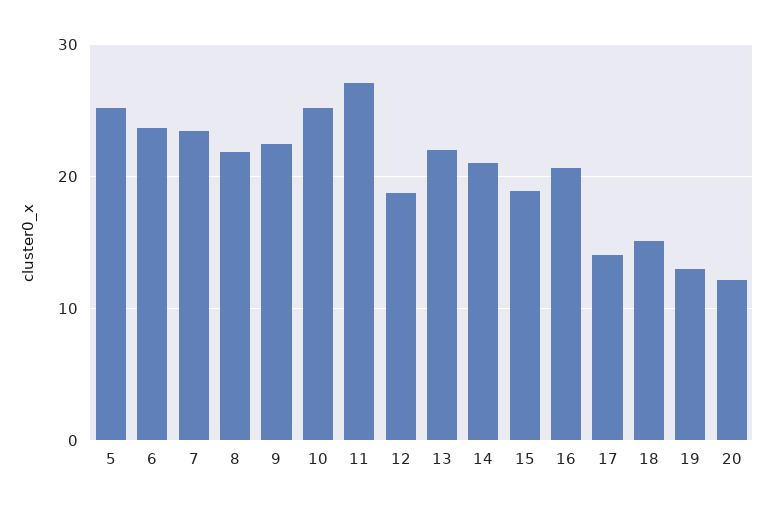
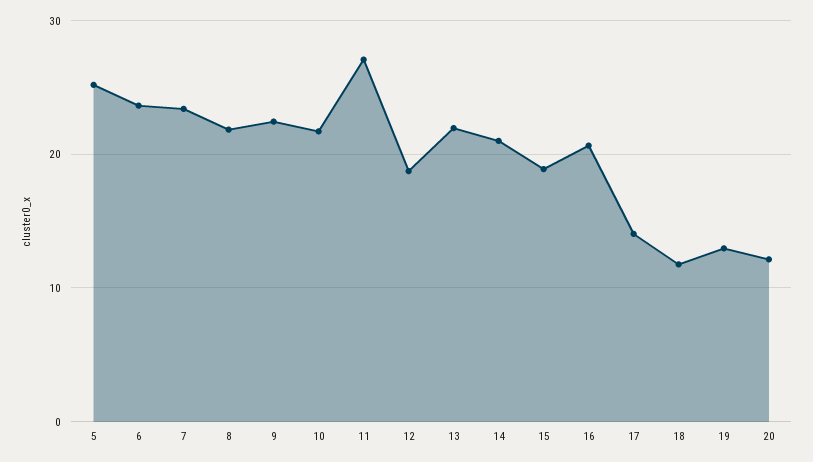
10: 25 -> 22
18: 15 -> 12

